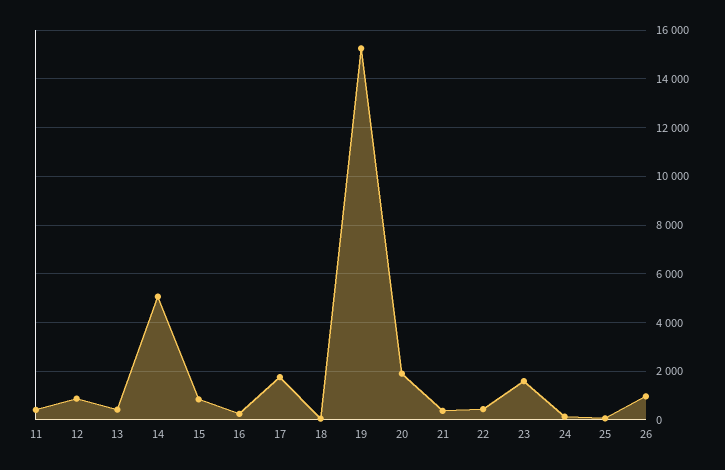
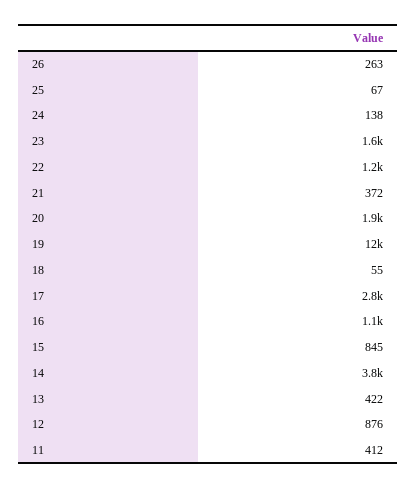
14: 5000 -> 3800
16: 250 -> 1100
17: 1750 -> 2800
19: 15250 -> 12000
22: 500 -> 1200
26: 1000 -> 263

